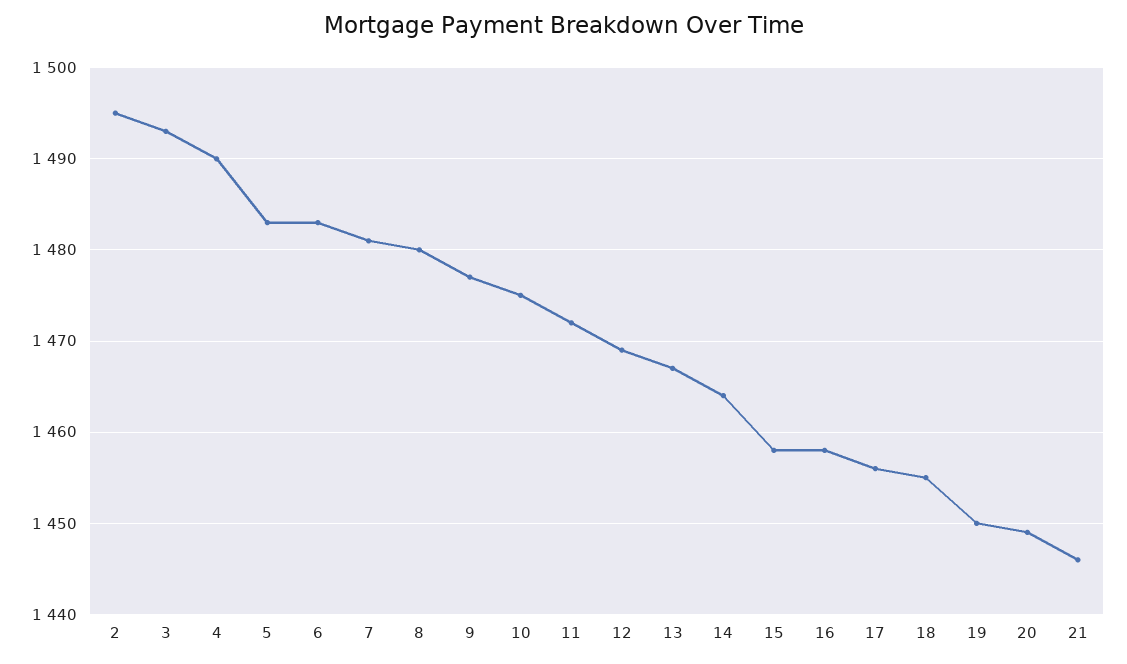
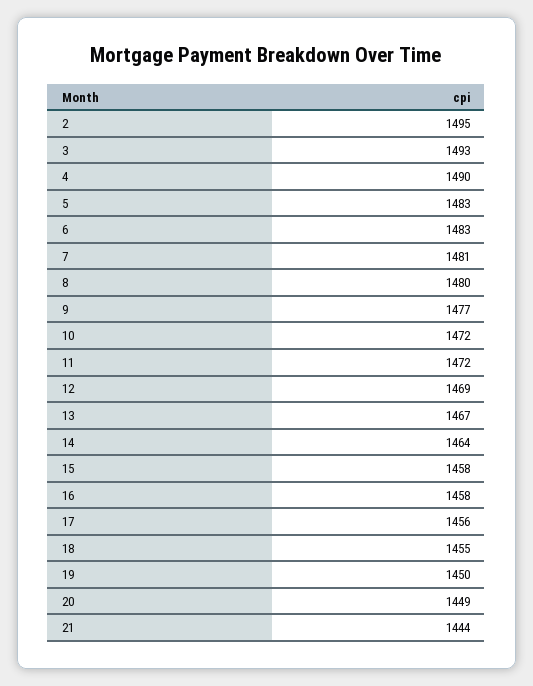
10: 1475 -> 1472
21: 1446 -> 1444

